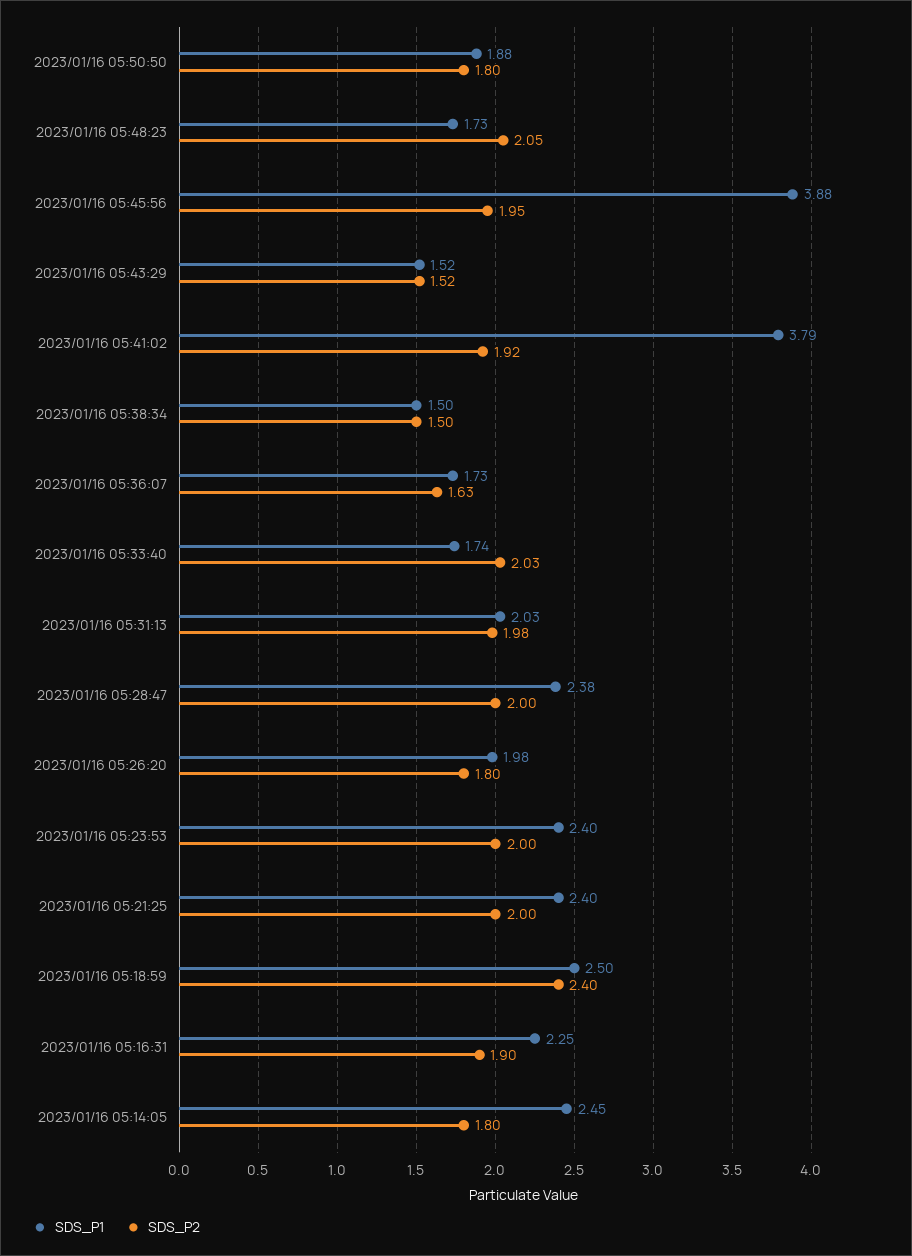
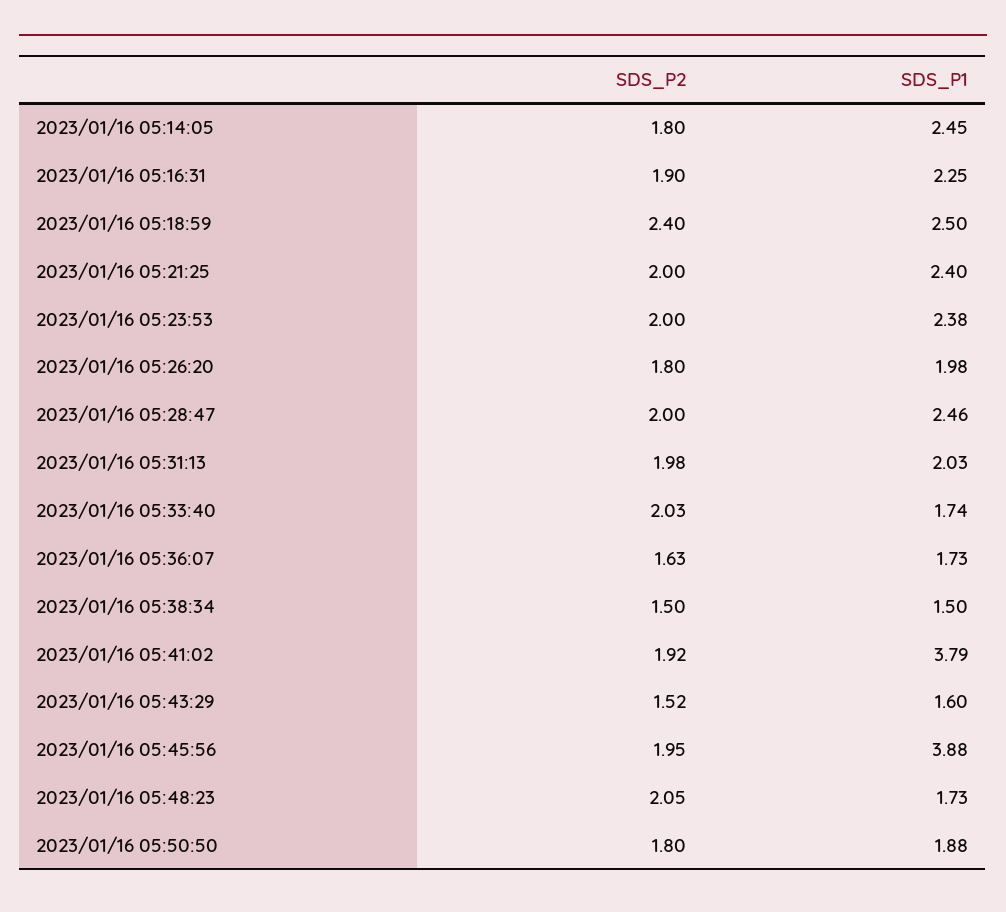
SDS_P1, 2023/01/16 05:43:29: 1.52 -> 1.6
SDS_P1, 2023/01/16 05:28:47: 2.38 -> 2.46
SDS_P1, 2023/01/16 05:23:53: 2.4 -> 2.38

